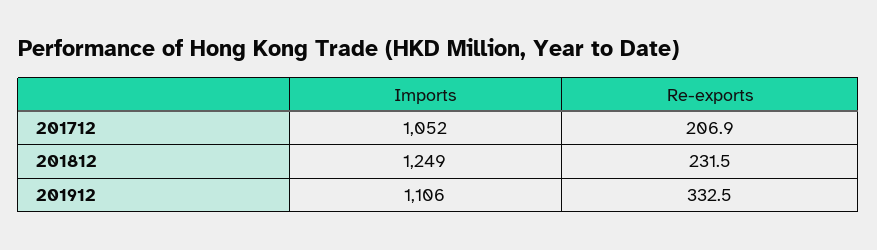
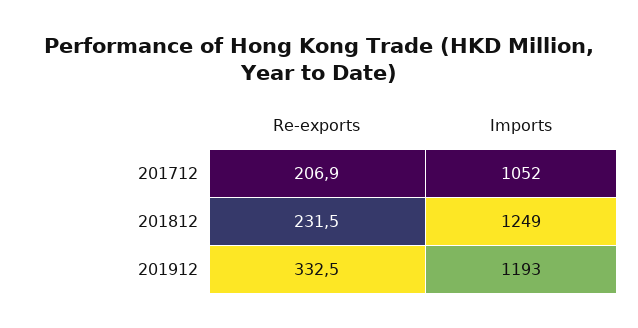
Imports, 201912: 1106 -> 1193

